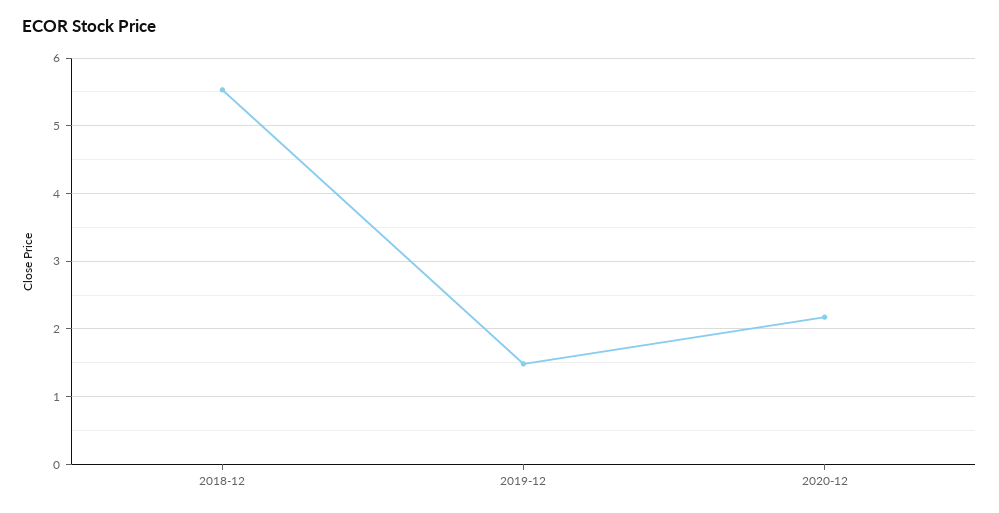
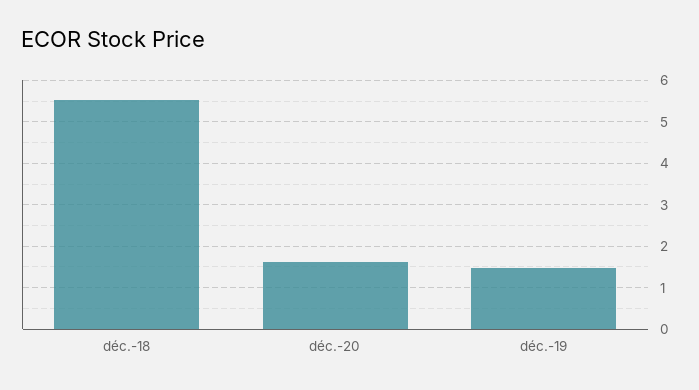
2020-12: 2.2 -> 1.6

